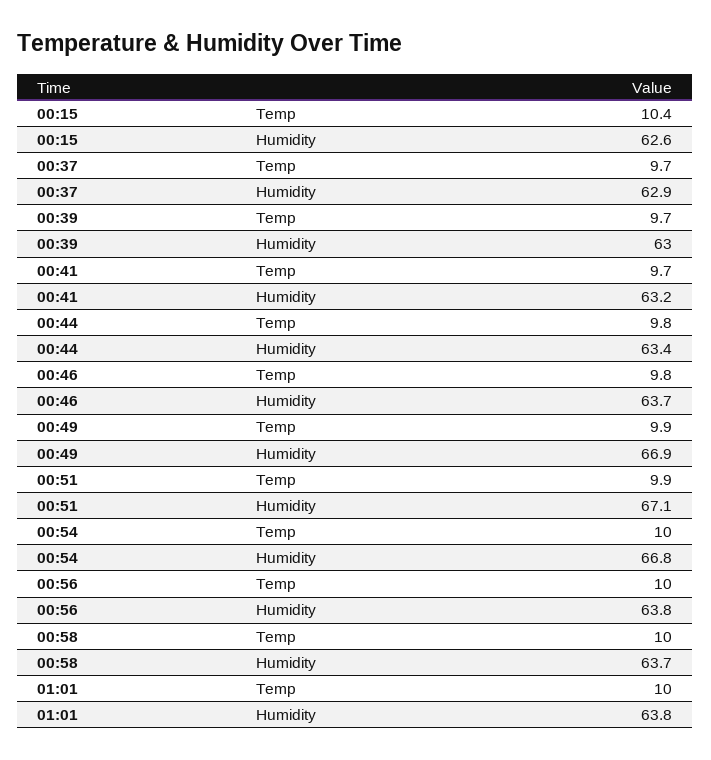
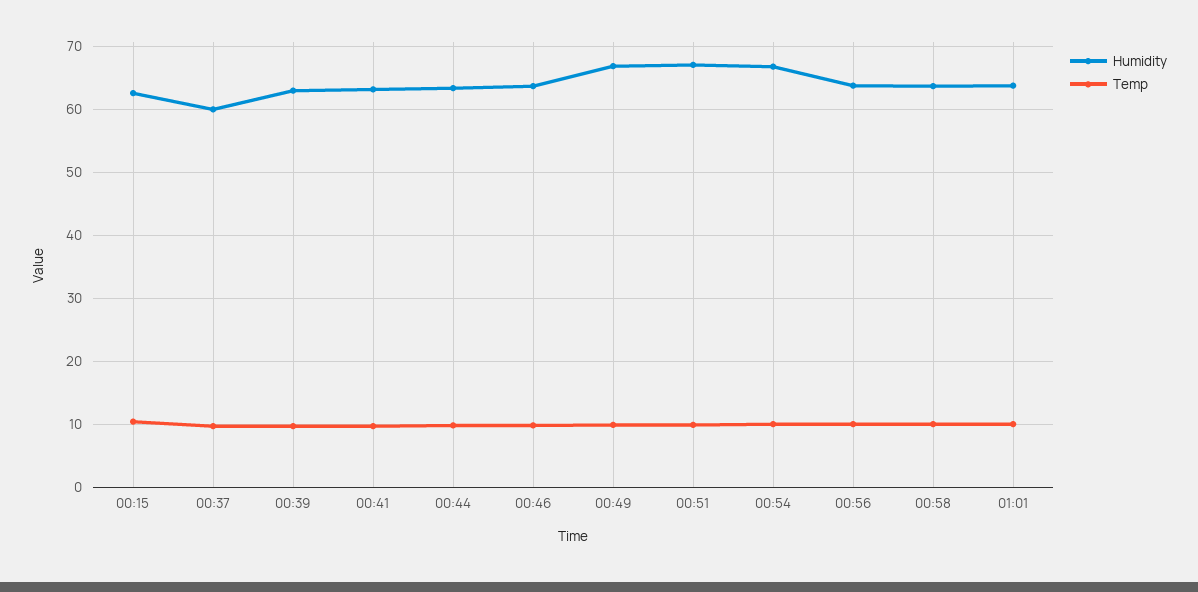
Humidity, 00:37: 62.9 -> 60

